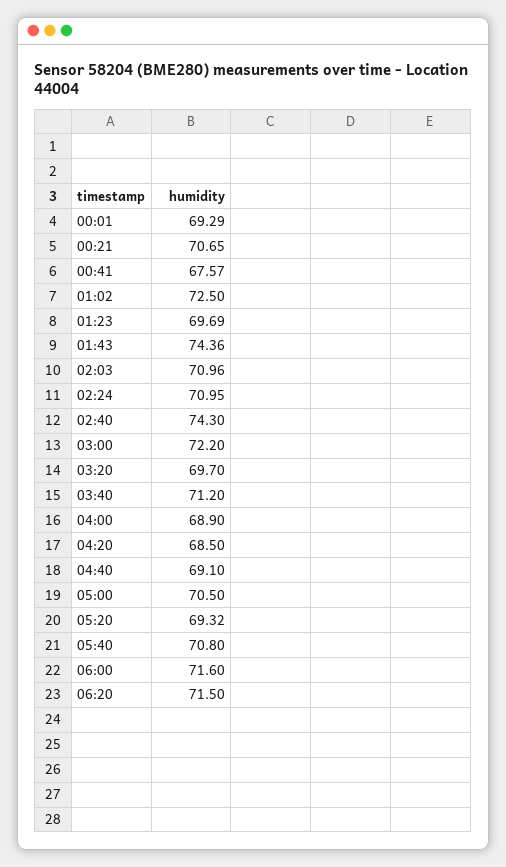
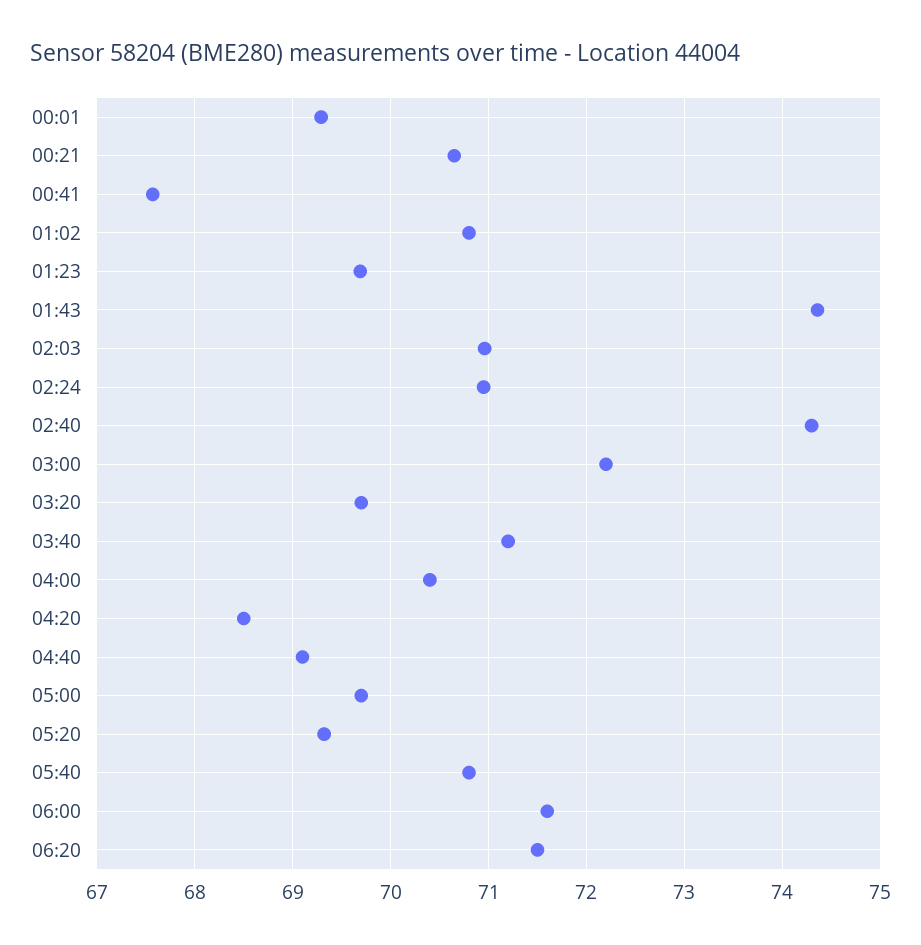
01:02: 72.5 -> 70.8
04:00: 68.9 -> 70.4
05:00: 70.5 -> 69.7

